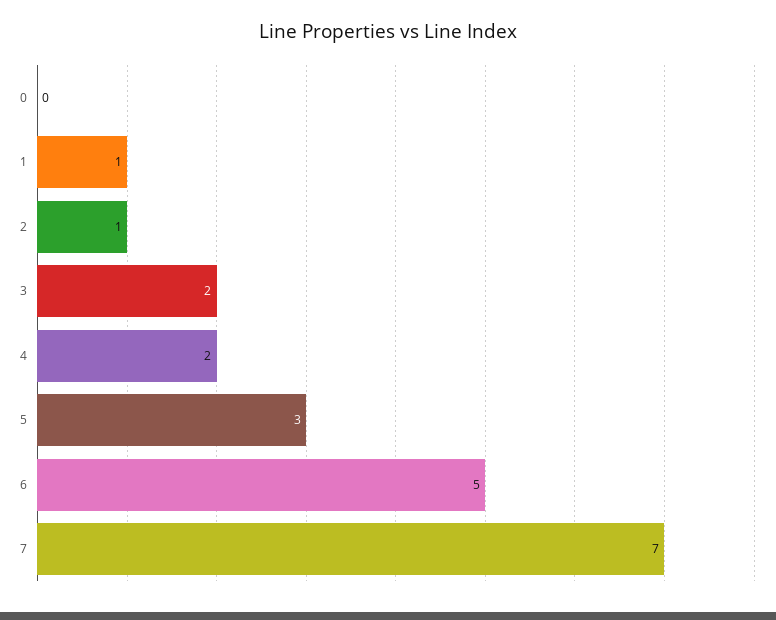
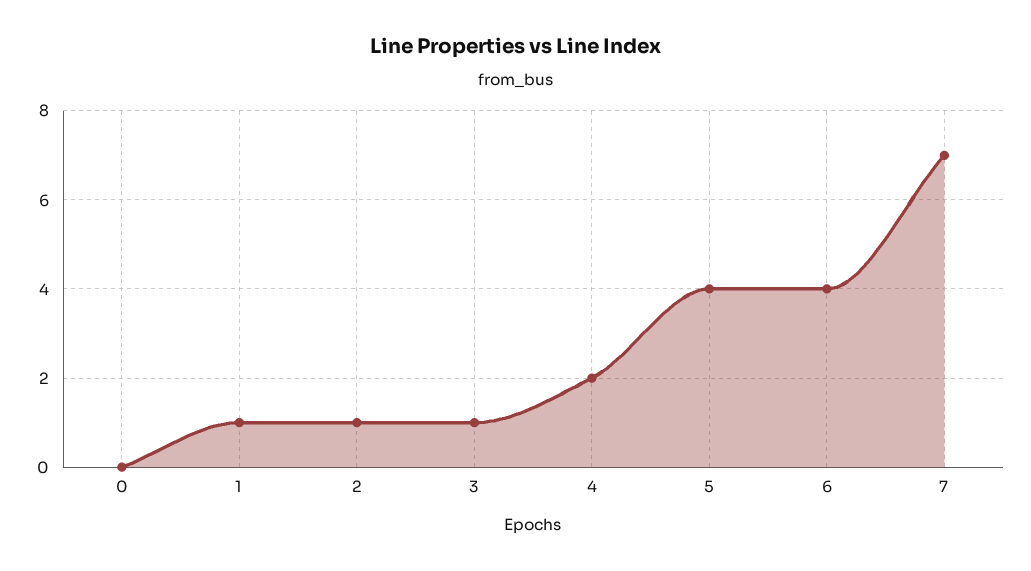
3: 2 -> 1
5: 3 -> 4
6: 5 -> 4

